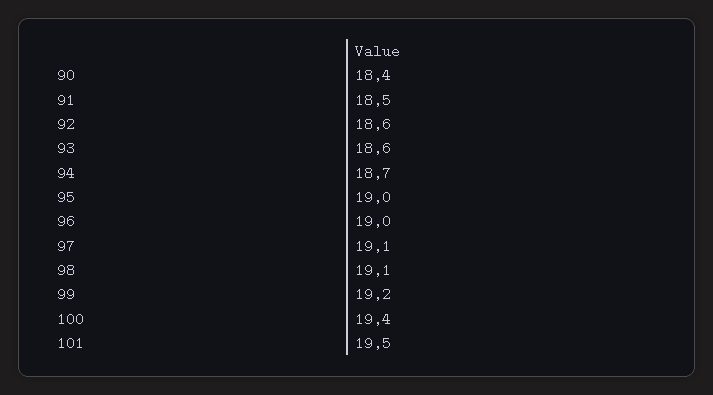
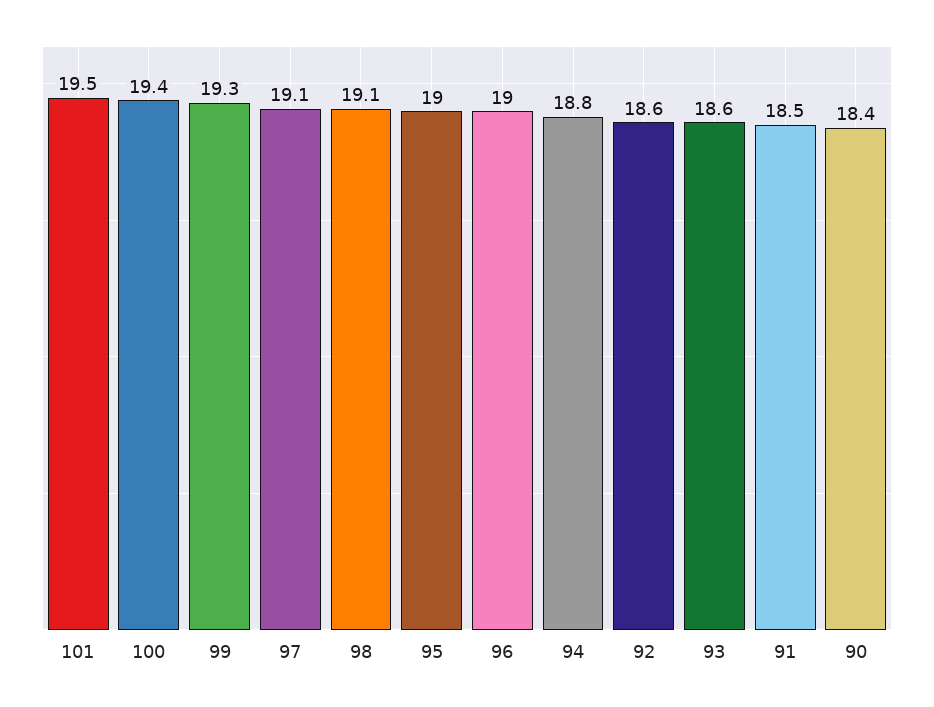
94: 18.7 -> 18.8
99: 19.2 -> 19.3

